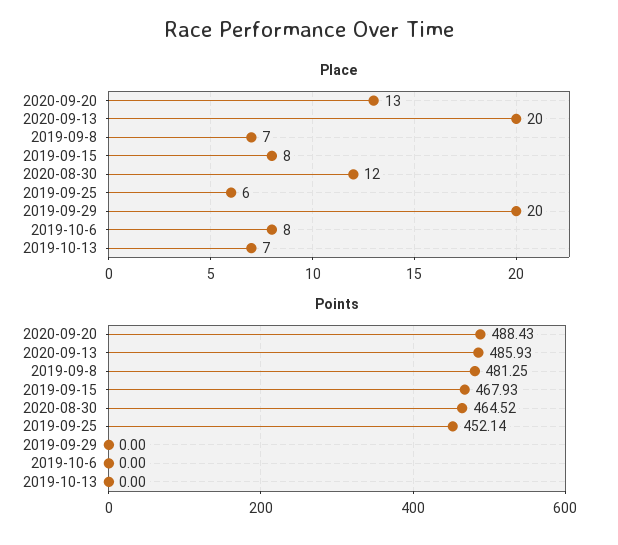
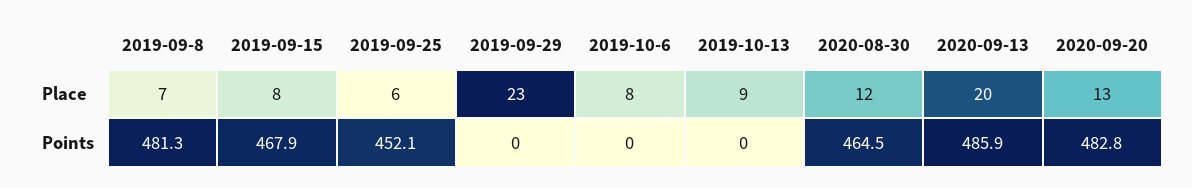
Place, 2019-09-29: 20 -> 23
Place, 2019-10-13: 7 -> 9
Points, 2020-09-20: 488.43 -> 482.8

